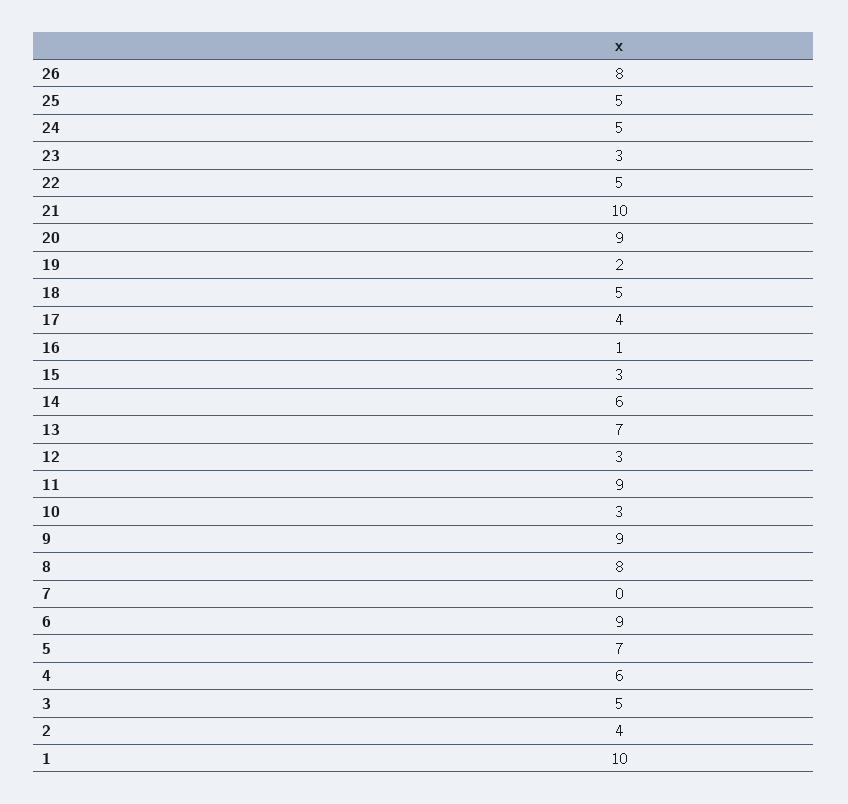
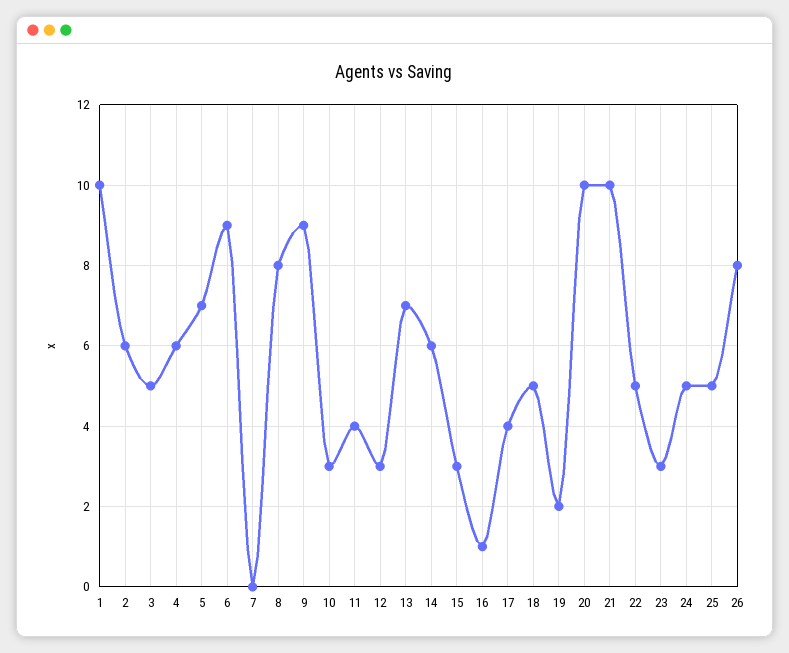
20: 9 -> 10
11: 9 -> 4
2: 4 -> 6

